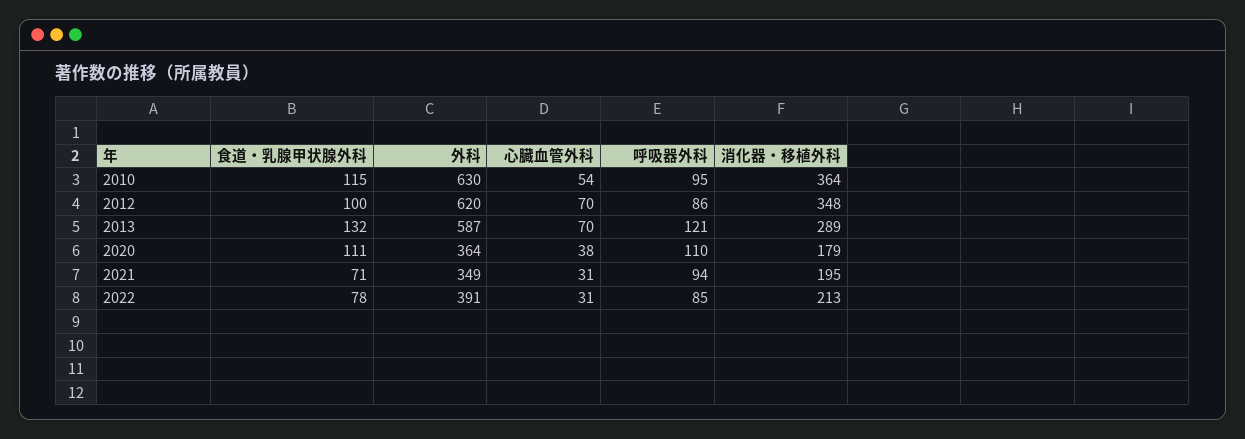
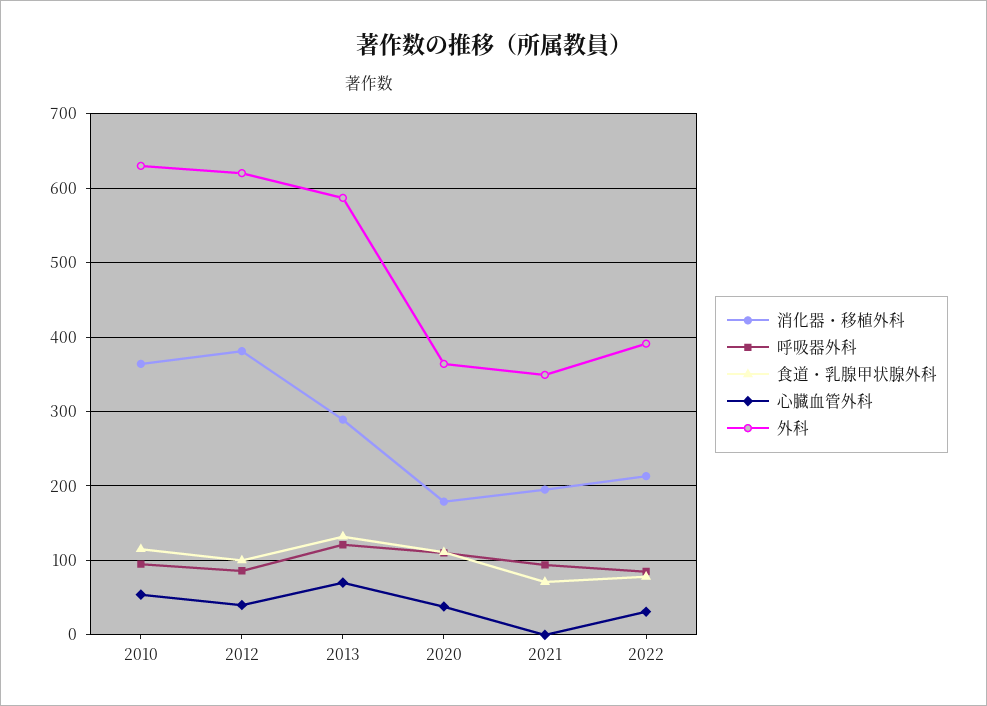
心臓血管外科, 2012: 70 -> 40
消化器・移植外科, 2012: 348 -> 380
心臓血管外科, 2021: 31 -> 0

